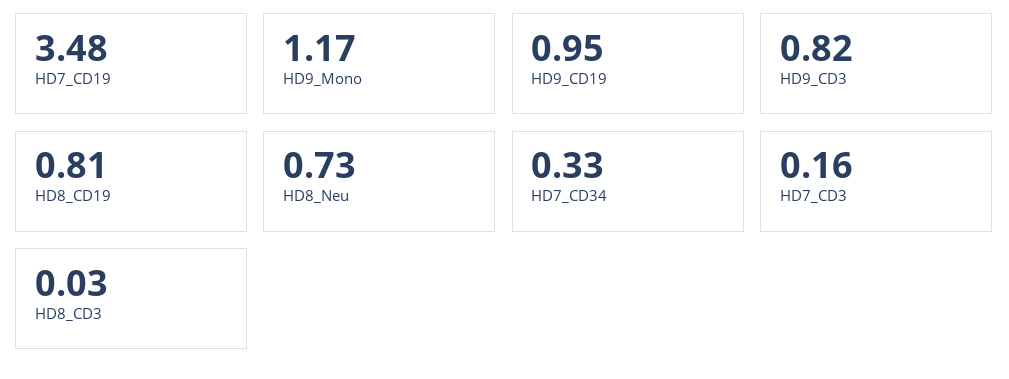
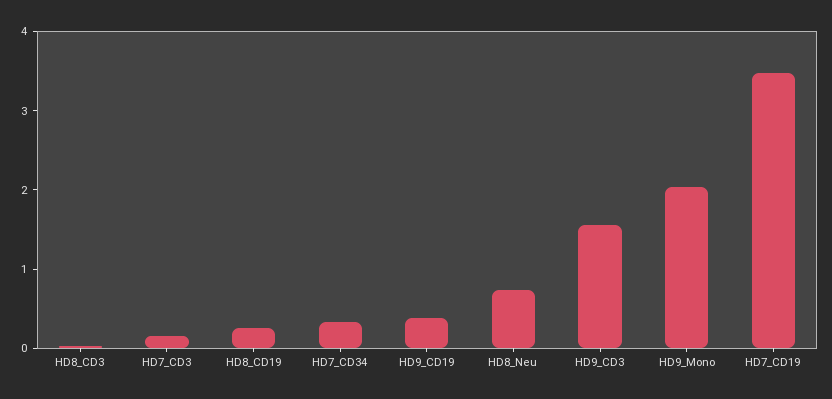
HD9_Mono: 1.17 -> 2
HD9_CD19: 0.95 -> 0.4
HD9_CD3: 0.82 -> 1.6
HD8_CD19: 0.81 -> 0.2

